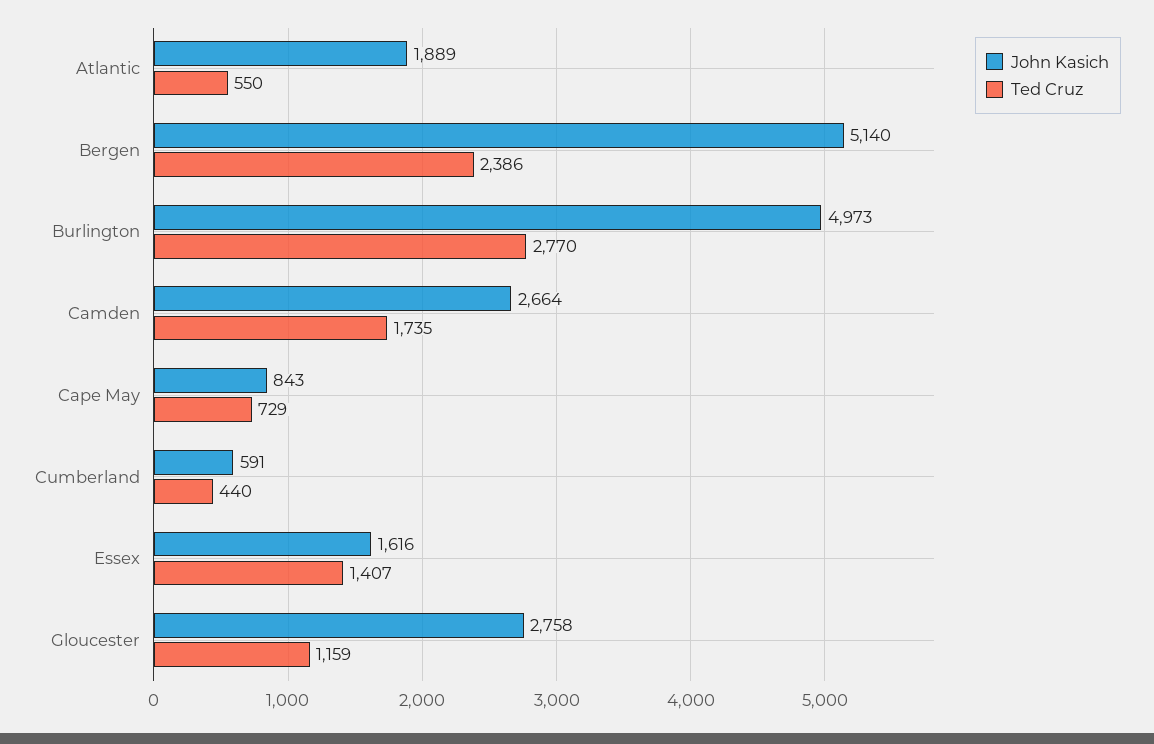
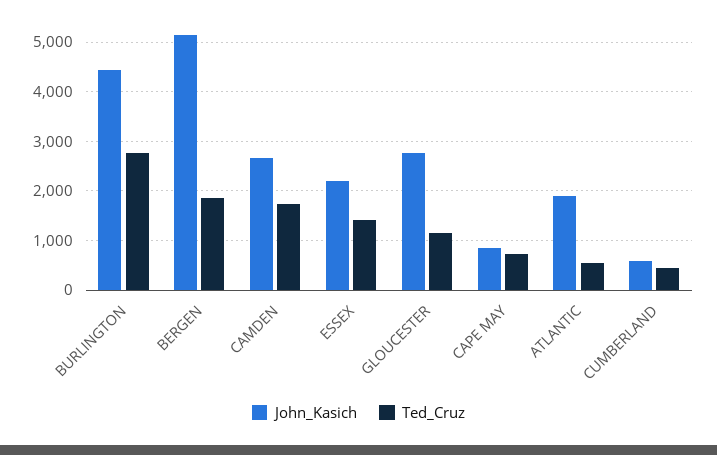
Ted Cruz, Bergen: 2386 -> 1800
John Kasich, Burlington: 4973 -> 4400
John Kasich, Essex: 1616 -> 2200

